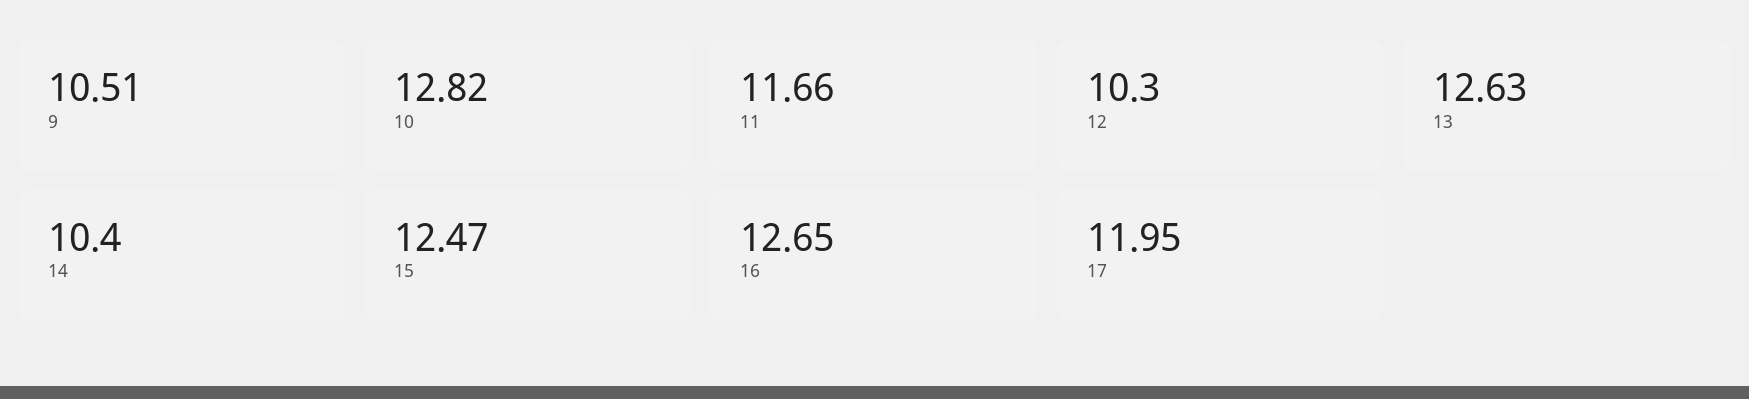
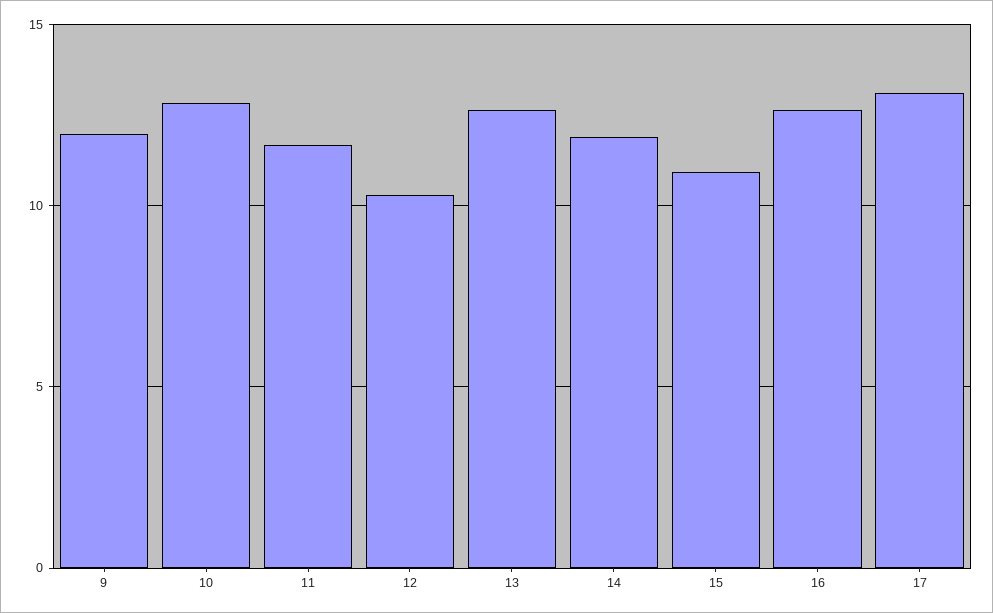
9: 10.51 -> 12
14: 10.4 -> 12
15: 12.47 -> 11
17: 11.95 -> 13

